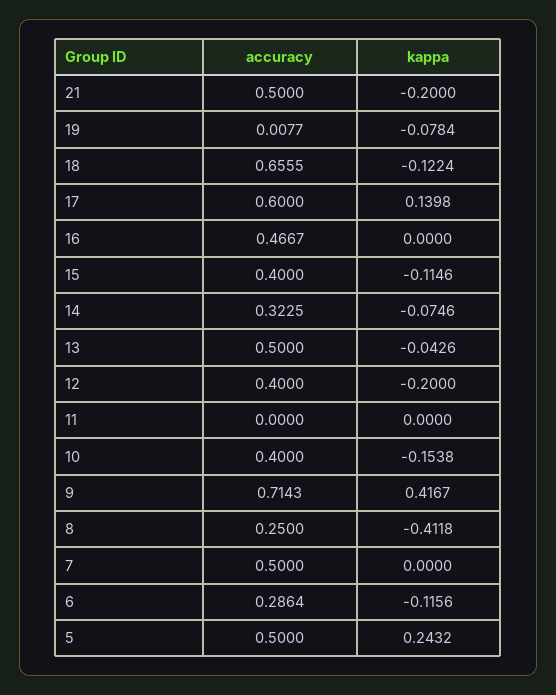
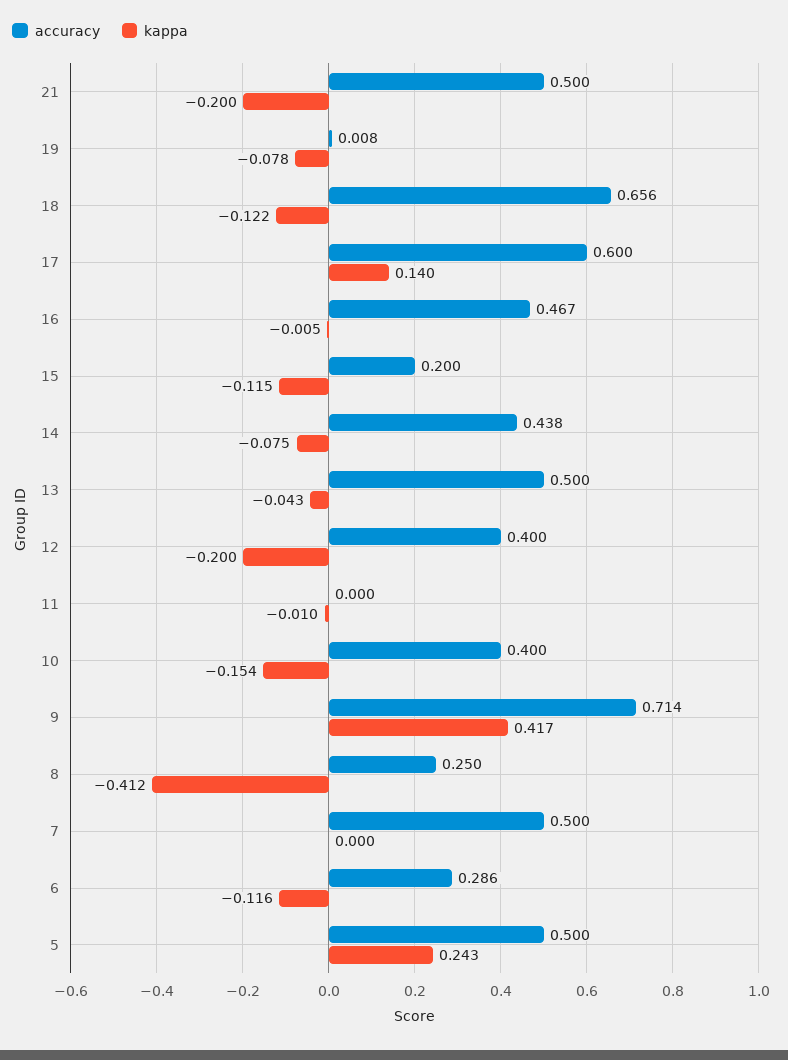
kappa, 16: 0 -> -0.005
accuracy, 15: 0.4 -> 0.2
accuracy, 14: 0.3225 -> 0.438
kappa, 11: 0 -> -0.01

